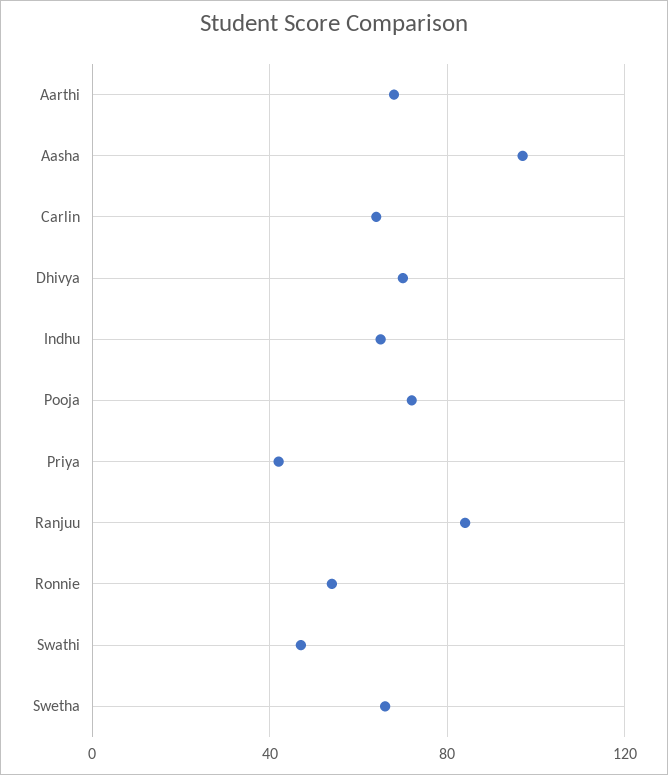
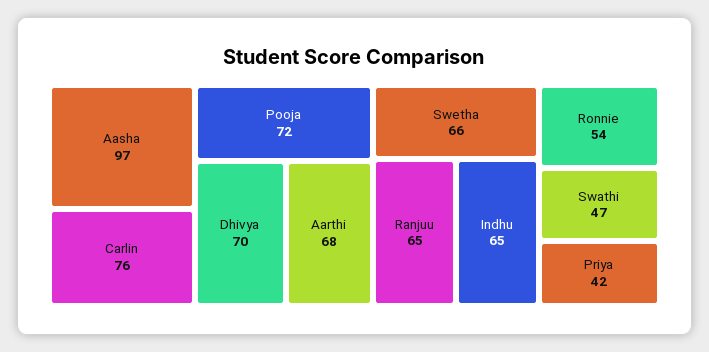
Carlin: 65 -> 76
Ranjuu: 85 -> 65

